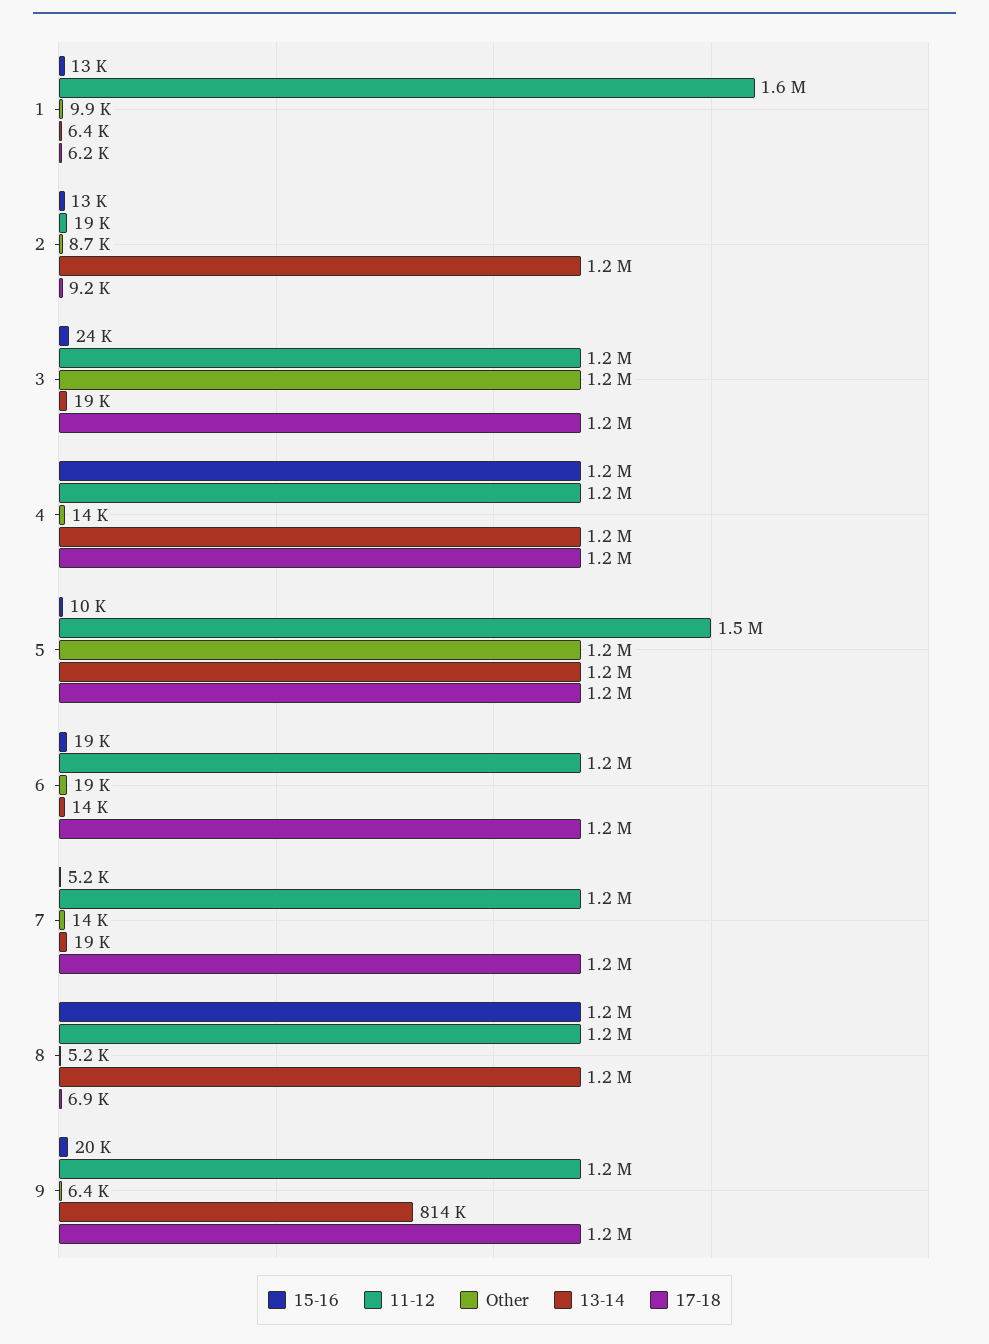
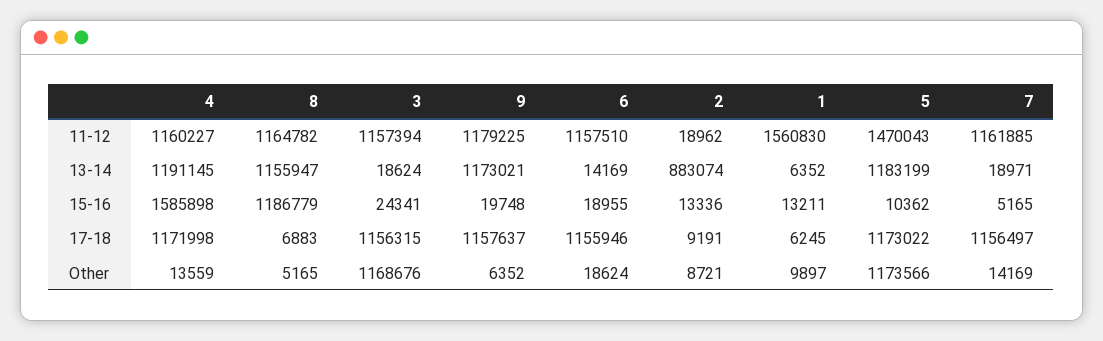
13-14, 2: 1200000 -> 883074
15-16, 4: 1200000 -> 1585898
13-14, 9: 814000 -> 1173021

